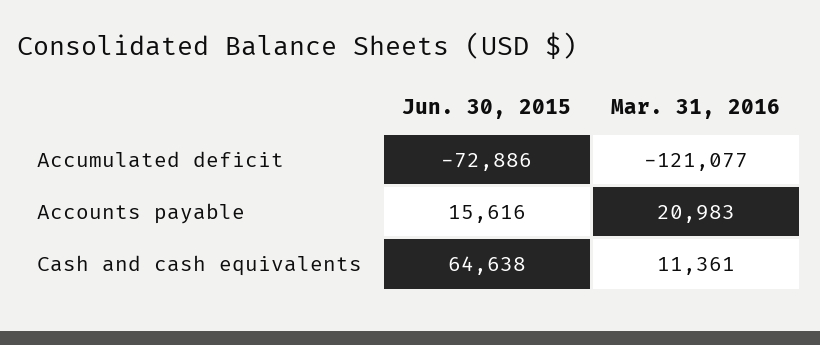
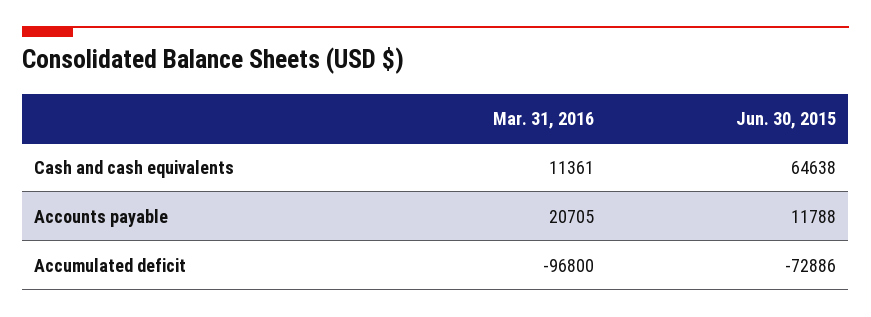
Mar. 31, 2016, Accumulated deficit: -121077 -> -96800
Jun. 30, 2015, Accounts payable: 15616 -> 11788
Mar. 31, 2016, Accounts payable: 20983 -> 20705

